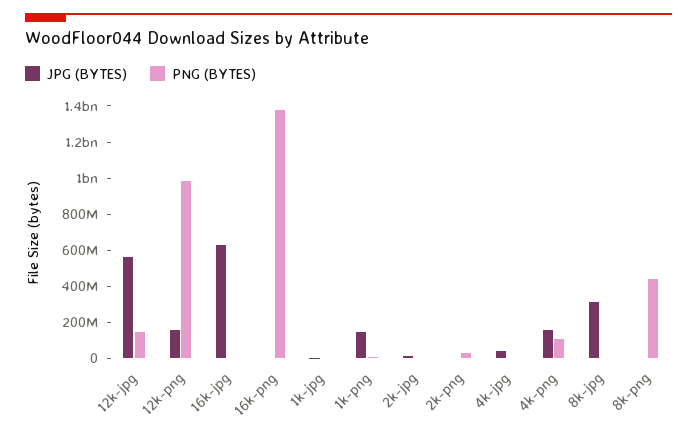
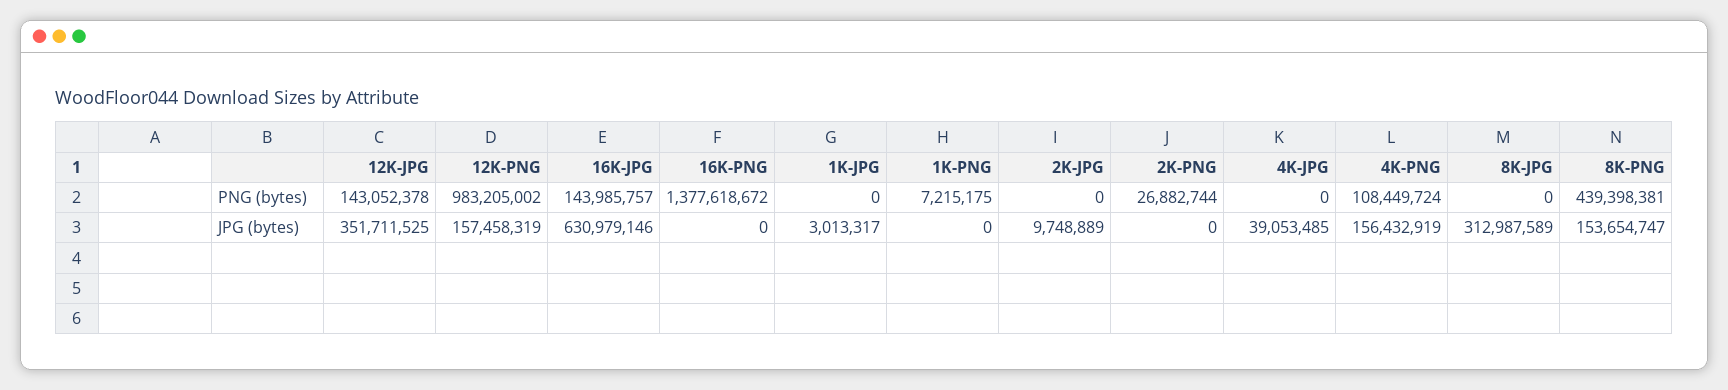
JPG (BYTES), 12k-jpg: 550000000 -> 351711525
PNG (BYTES), 16k-jpg: 0 -> 143985757
JPG (BYTES), 1k-png: 150000000 -> 0
JPG (BYTES), 8k-png: 0 -> 153654747

